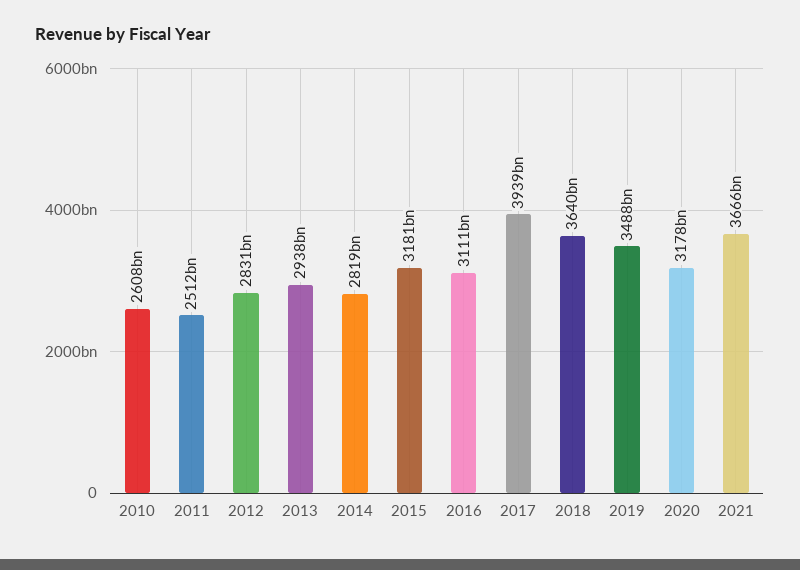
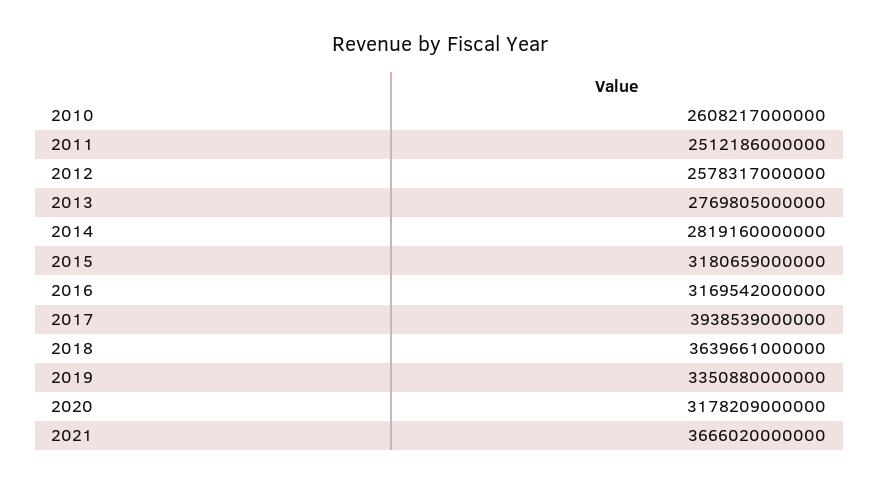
2012: 2831000000000 -> 2578317000000
2013: 2938000000000 -> 2769805000000
2016: 3111000000000 -> 3169542000000
2019: 3488000000000 -> 3350880000000

